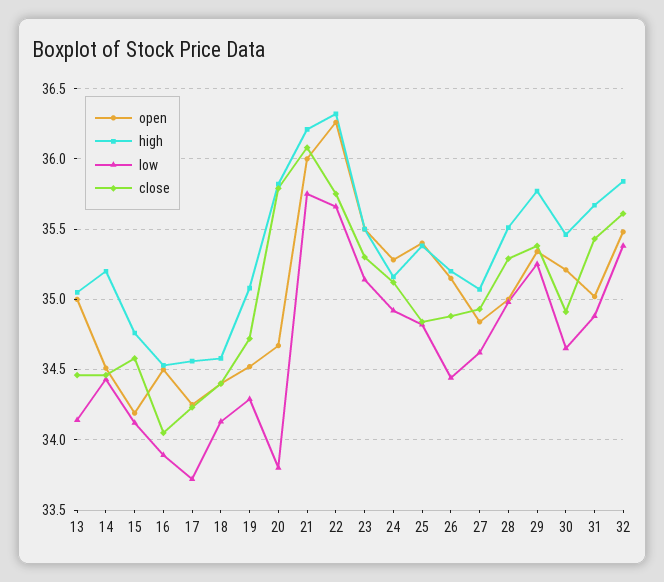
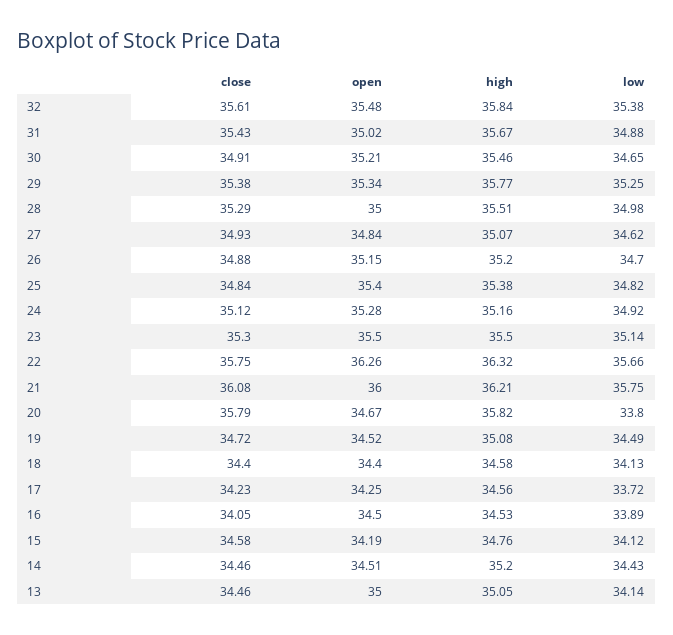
low, 19: 34.3 -> 34.49
low, 26: 34.45 -> 34.7

